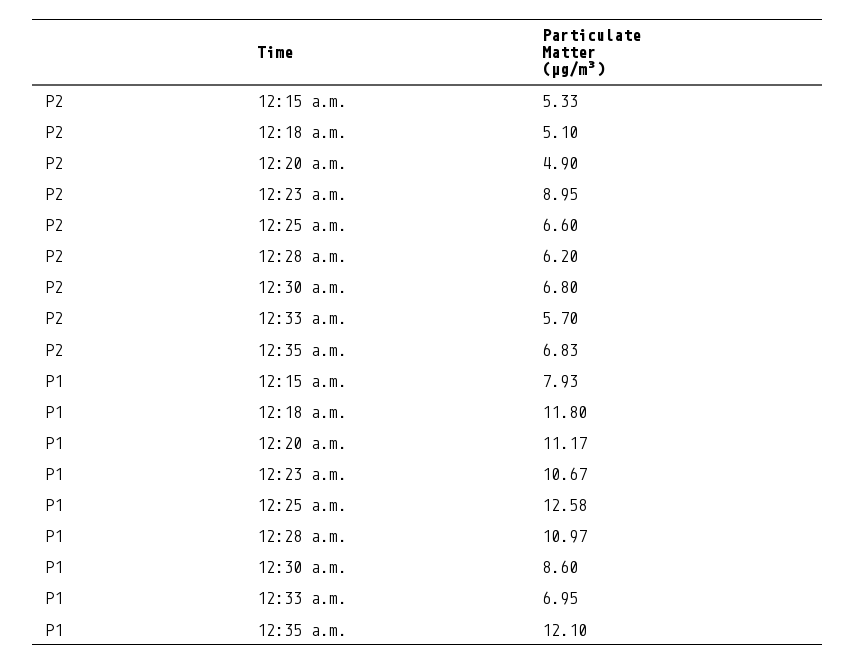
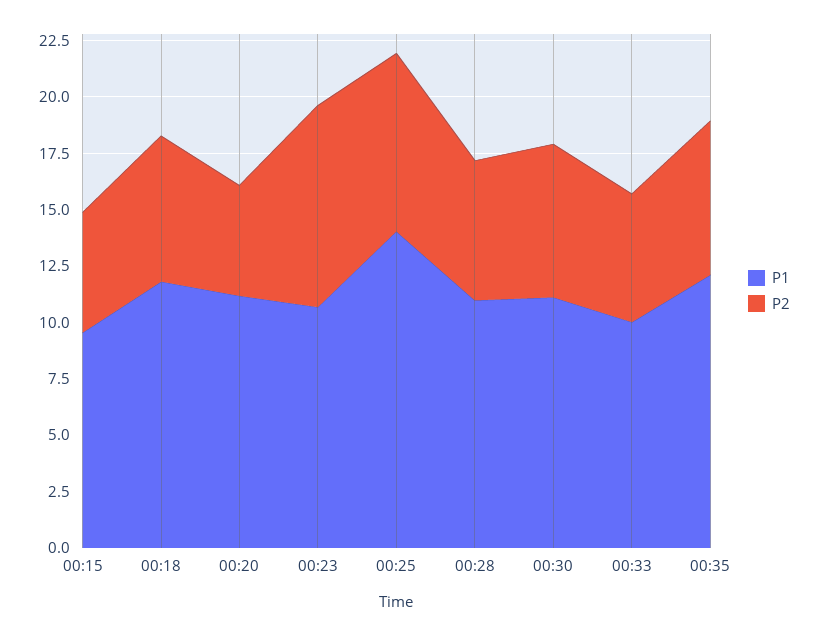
P2, 12:18 a.m.: 5.1 -> 6.5
P2, 12:25 a.m.: 6.6 -> 8
P1, 12:15 a.m.: 7.93 -> 9.5
P1, 12:25 a.m.: 12.58 -> 14
P1, 12:30 a.m.: 8.6 -> 11
P1, 12:33 a.m.: 6.95 -> 10

